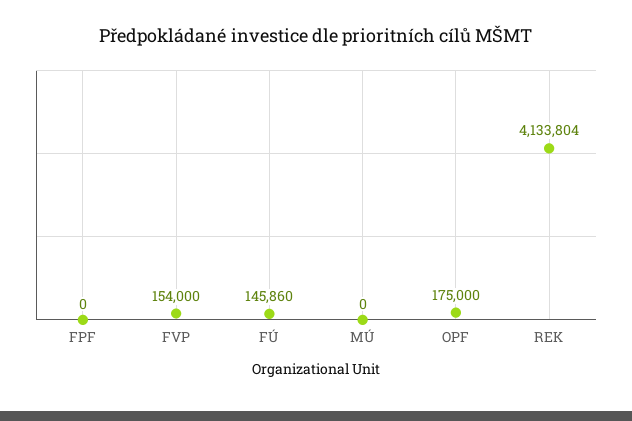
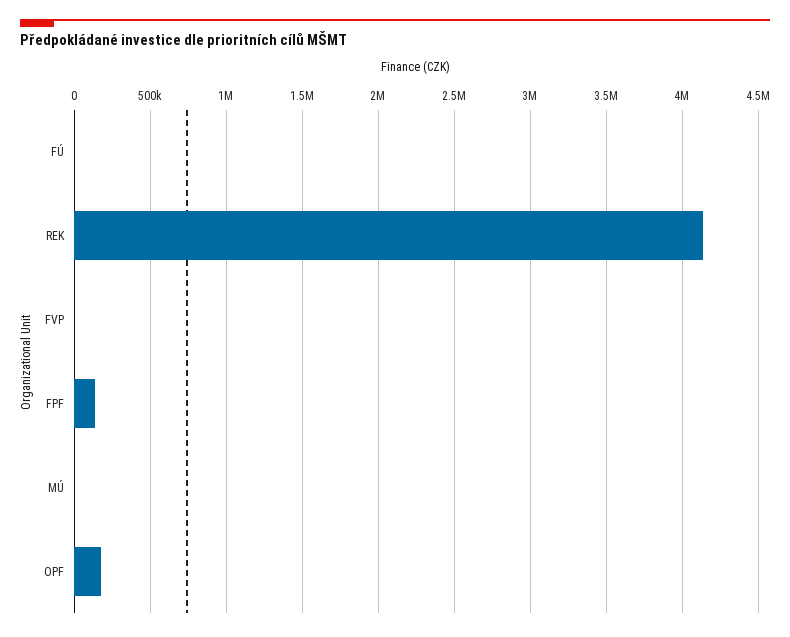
FPF: 0 -> 150000
FVP: 154000 -> 0
FÚ: 145860 -> 0

